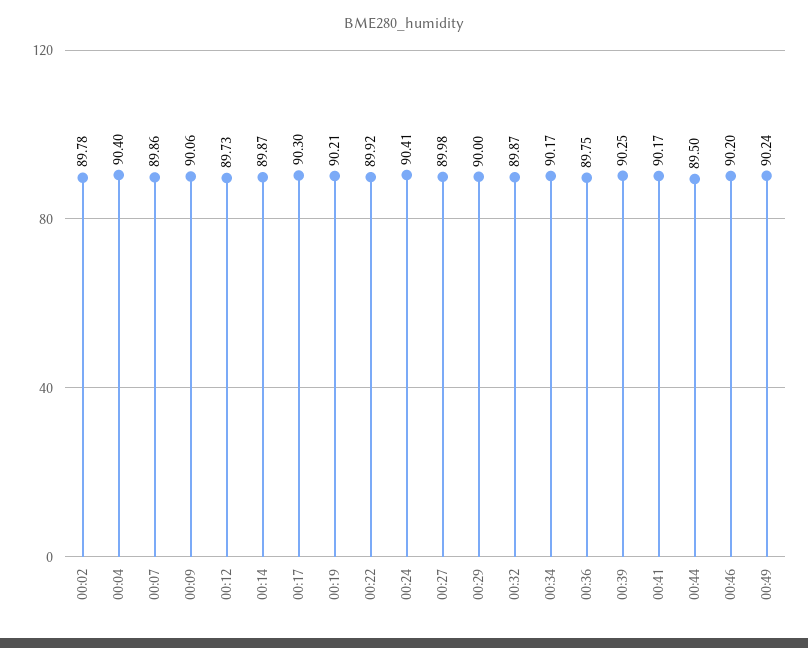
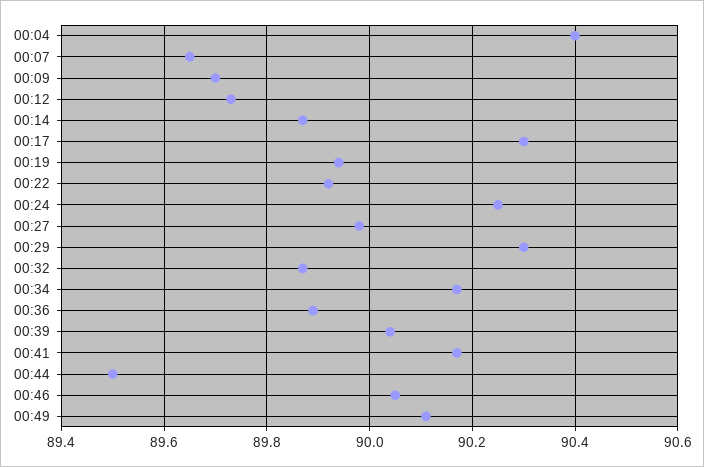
00:02: 89.78 -> none
00:07: 89.86 -> 89.65
00:09: 90.06 -> 89.7
00:19: 90.21 -> 89.95
00:24: 90.41 -> 90.25
00:29: 90 -> 90.3
00:36: 89.75 -> 89.9
00:39: 90.25 -> 90.05
00:46: 90.2 -> 90.05
00:49: 90.24 -> 90.1

